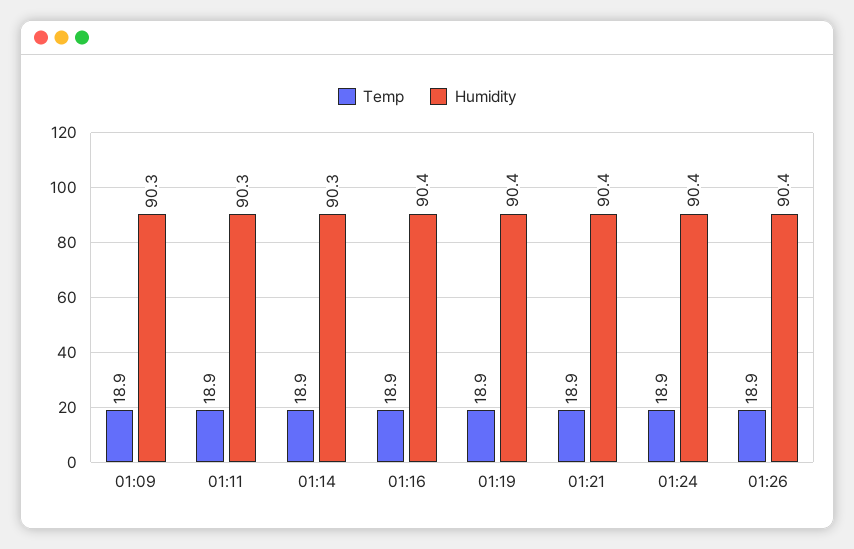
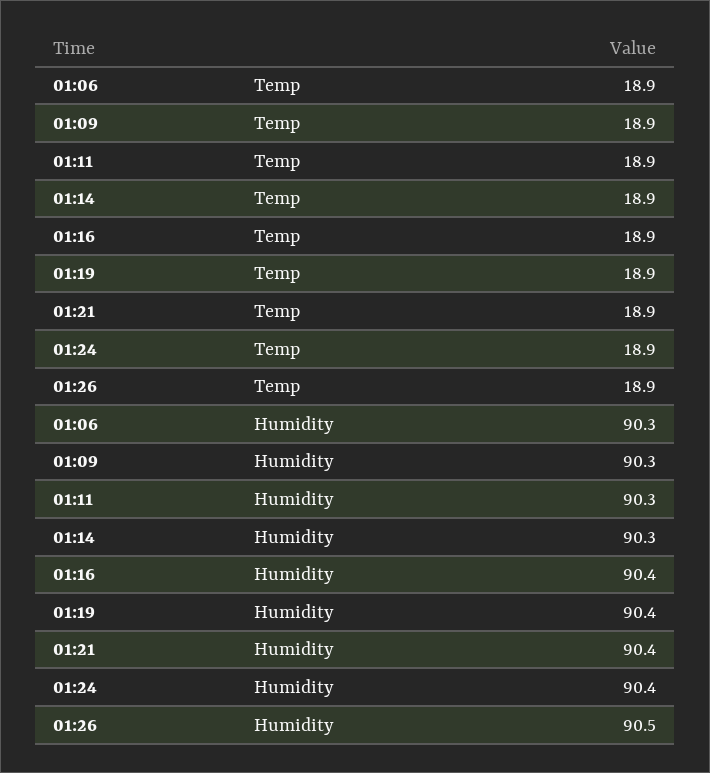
Humidity, 01:26: 90.4 -> 90.5
Temp, 01:06: none -> 18.9
Humidity, 01:06: none -> 90.3

